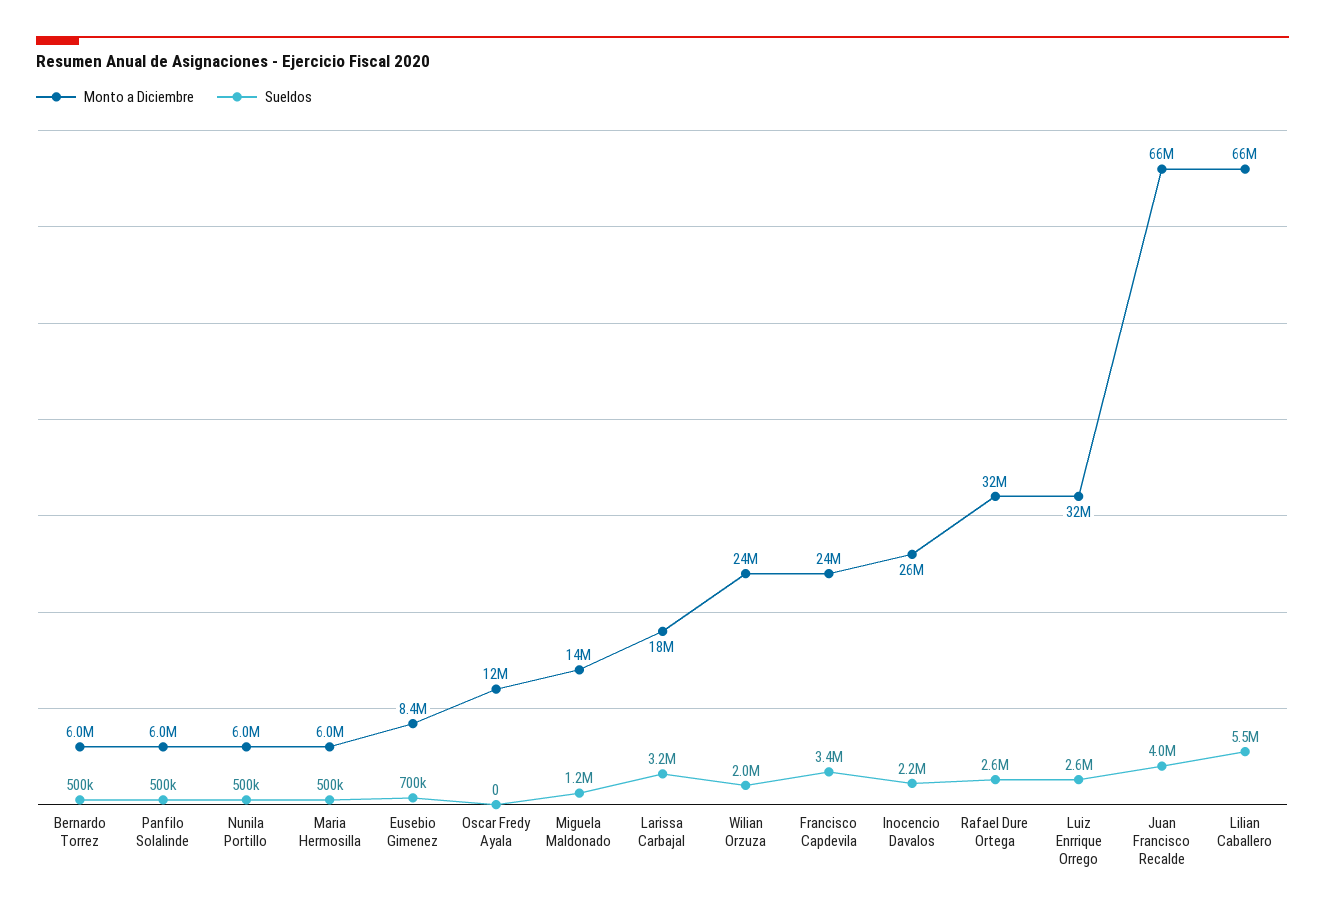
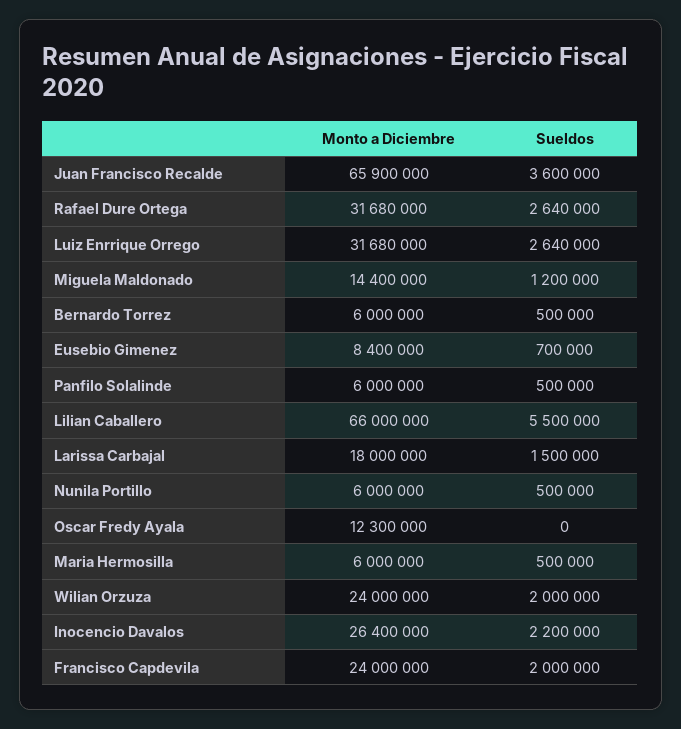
Sueldos, Larissa Carbajal: 3200000 -> 1500000
Sueldos, Francisco Capdevila: 3400000 -> 2000000
Sueldos, Juan Francisco Recalde: 4000000 -> 3600000

